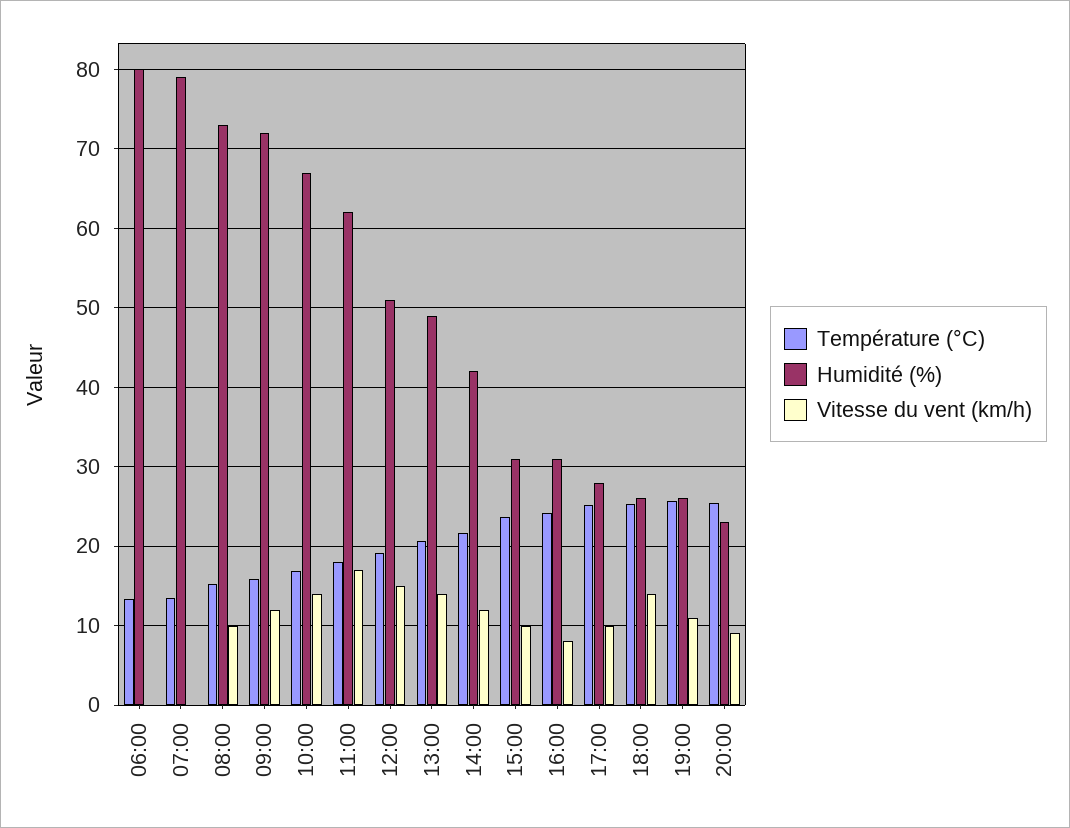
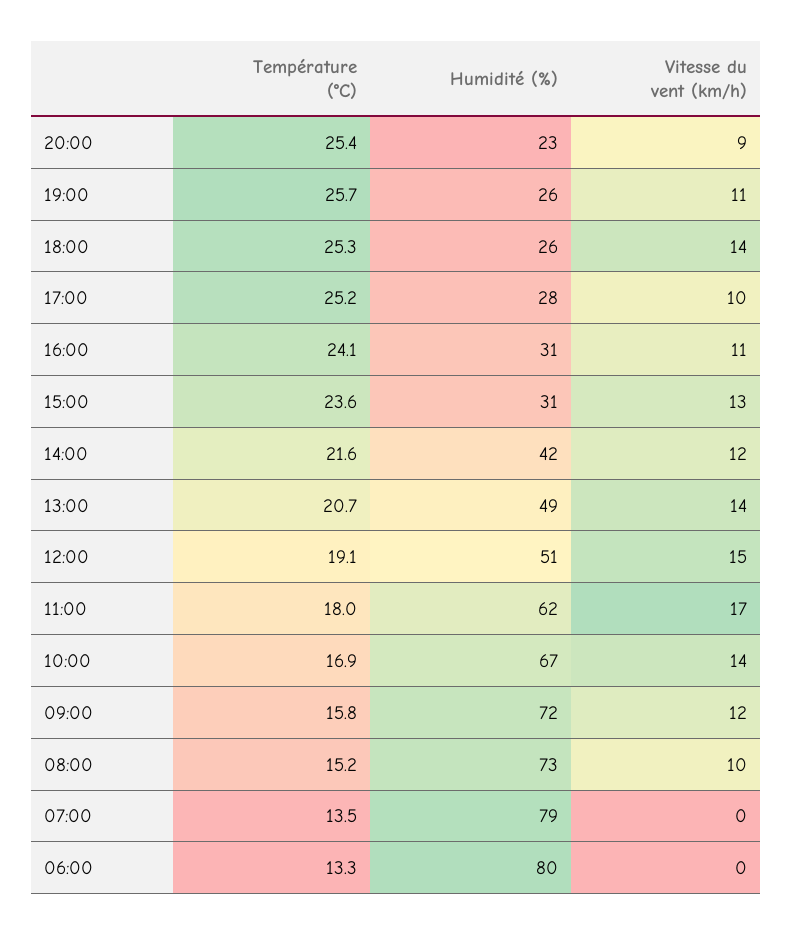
Vitesse du vent (km/h), 15:00: 10 -> 13
Vitesse du vent (km/h), 16:00: 8 -> 11

